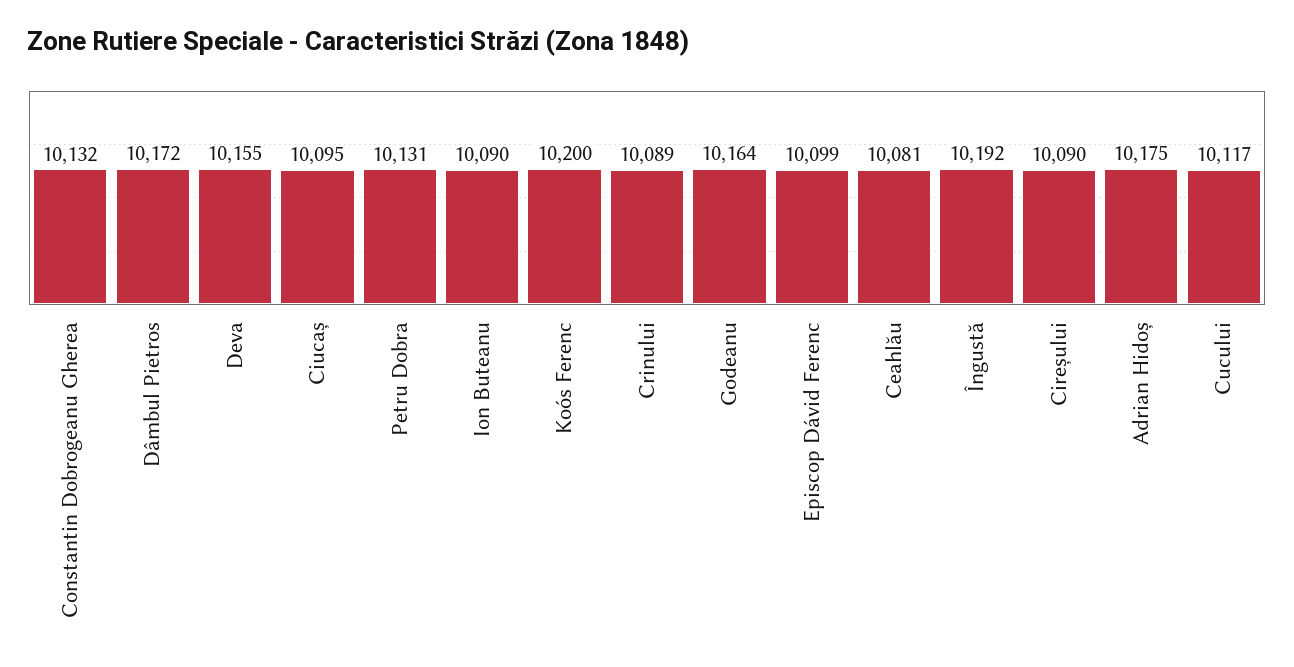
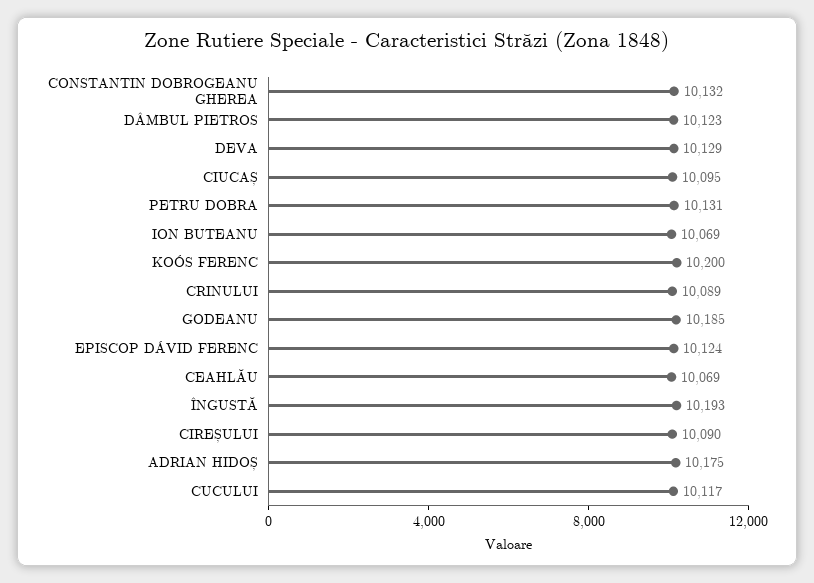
Dâmbul Pietros: 10172 -> 10123
Deva: 10155 -> 10129
Ion Buteanu: 10090 -> 10069
Godeanu: 10164 -> 10185
Episcop Dávid Ferenc: 10099 -> 10124
Ceahlău: 10081 -> 10069
Îngustă: 10192 -> 10193

